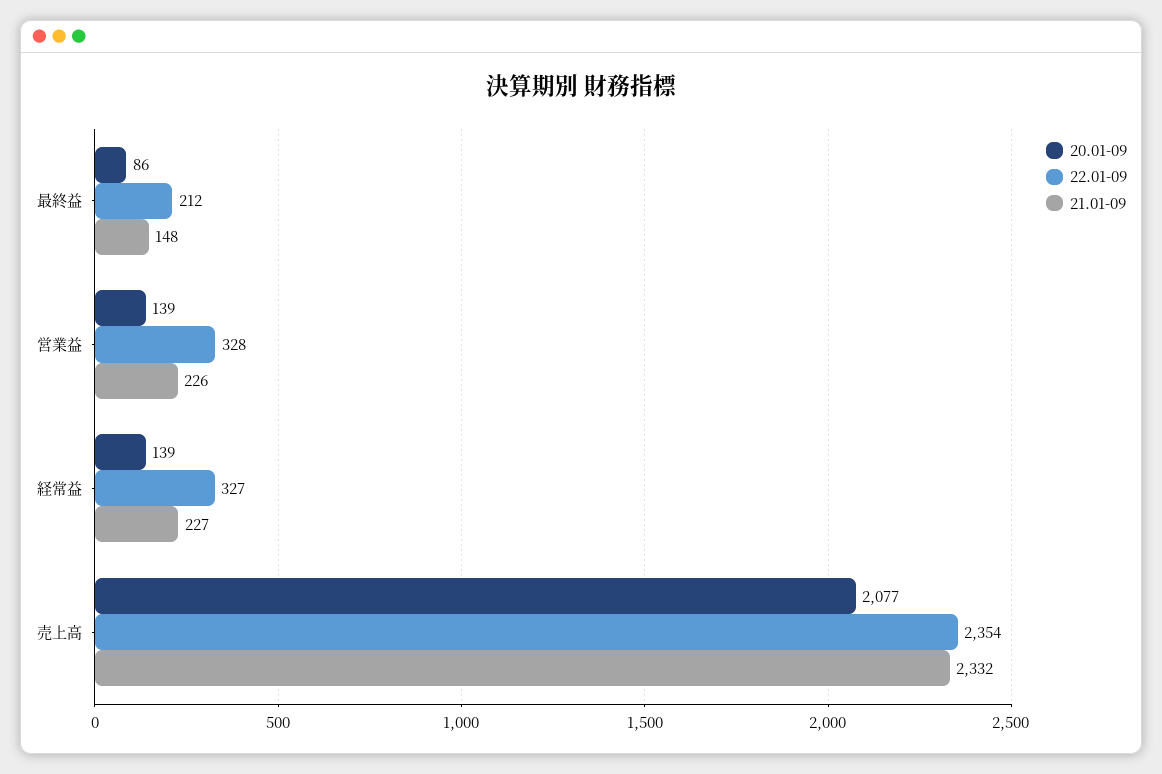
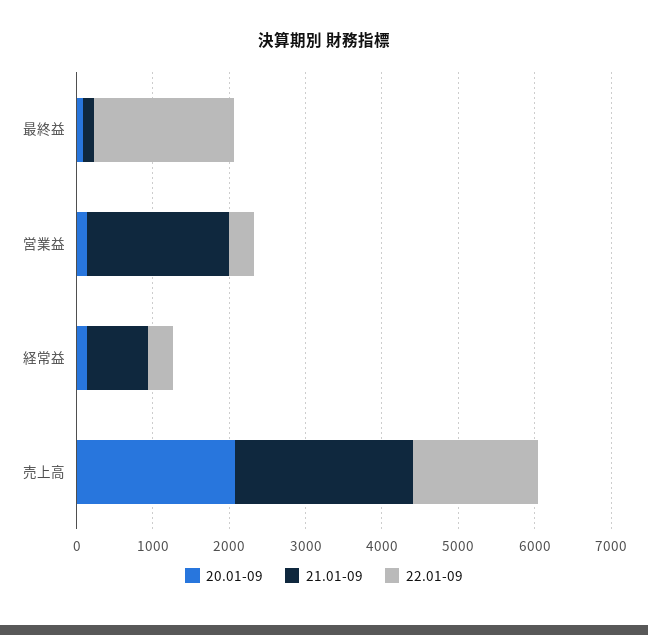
22.01-09, 最終益: 212 -> 1800
21.01-09, 営業益: 226 -> 1800
21.01-09, 経常益: 227 -> 800
22.01-09, 売上高: 2354 -> 1600

